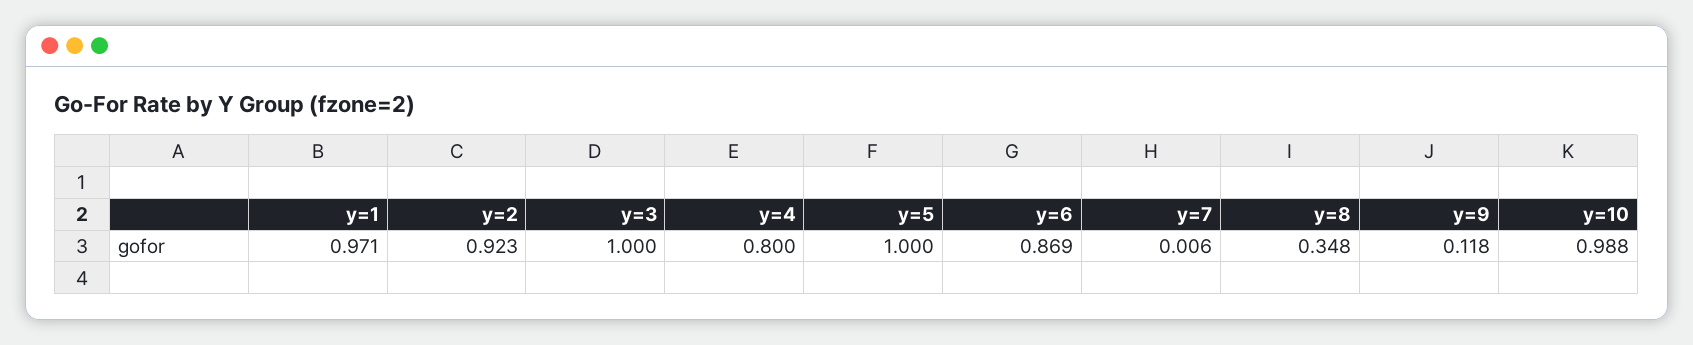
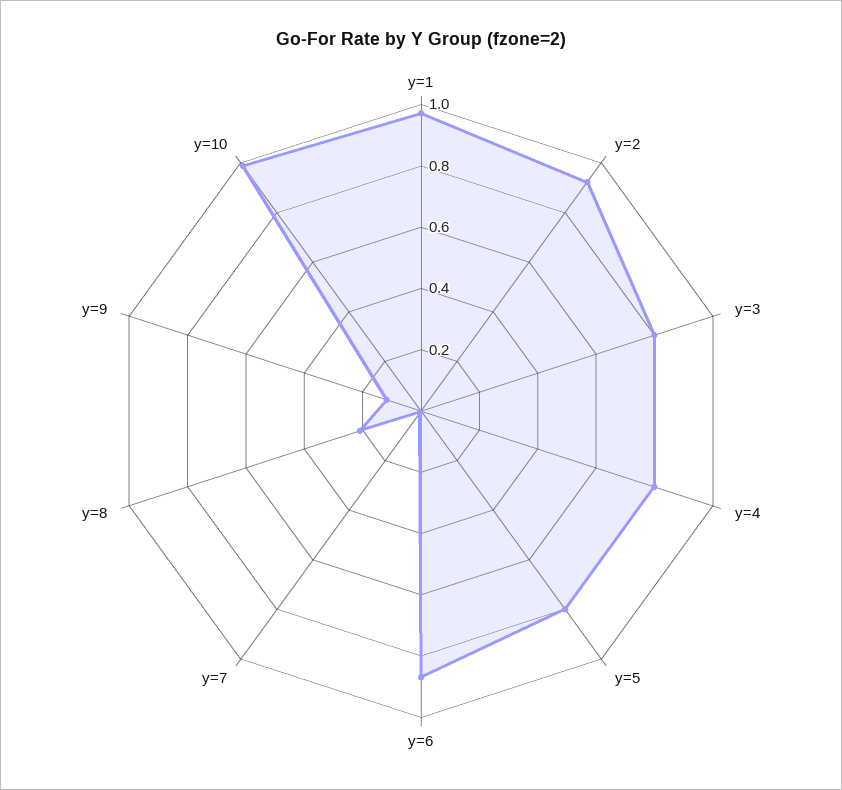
y=3: 1 -> 0.8
y=5: 1 -> 0.8
y=8: 0.348 -> 0.2

